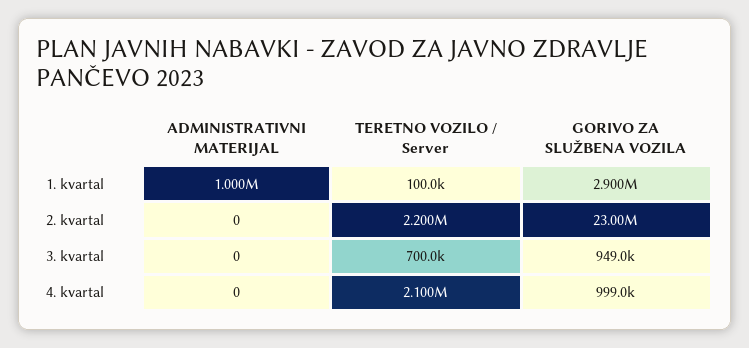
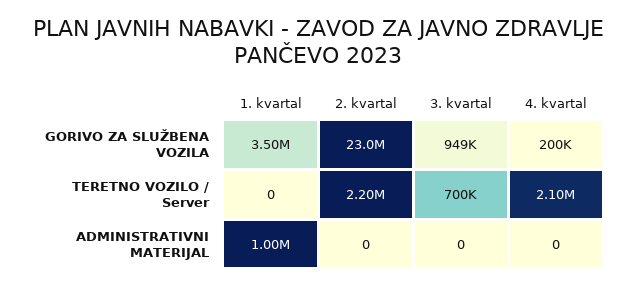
TERETNO VOZILO / Server, 1. kvartal: 100000 -> 0
GORIVO ZA SLUŽBENA VOZILA, 1. kvartal: 2900000 -> 3500000
GORIVO ZA SLUŽBENA VOZILA, 4. kvartal: 999000 -> 200000

